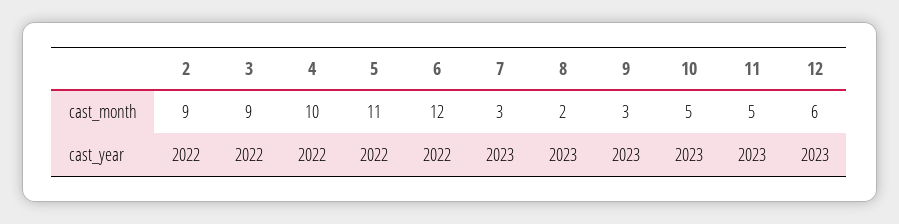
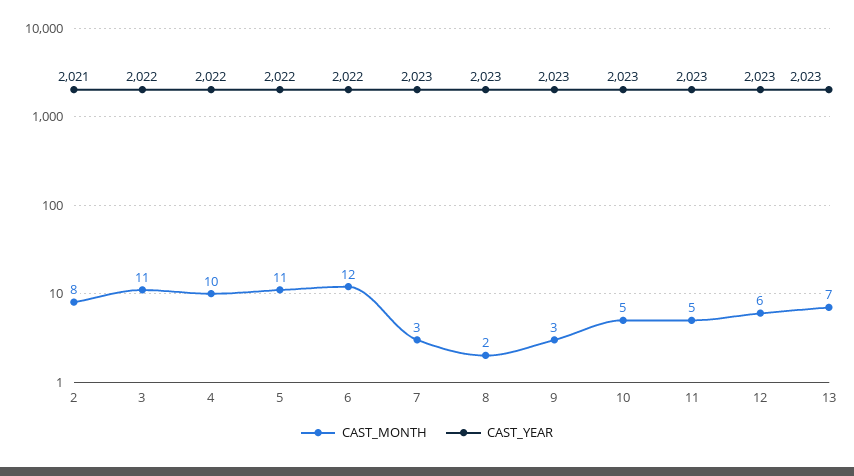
cast_month, 2: 9 -> 8
cast_month, 3: 9 -> 11
cast_year, 2: 2022 -> 2021
cast_month, 13: none -> 7
cast_year, 13: none -> 2023

